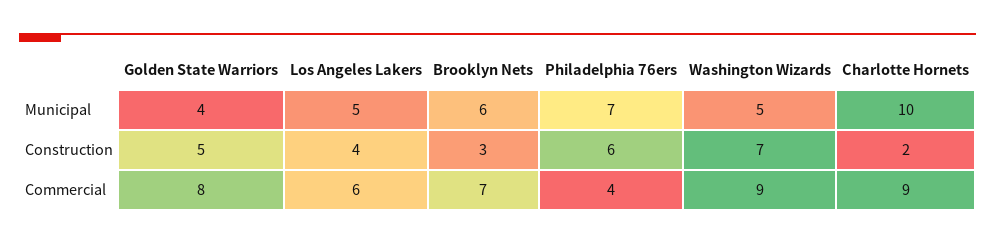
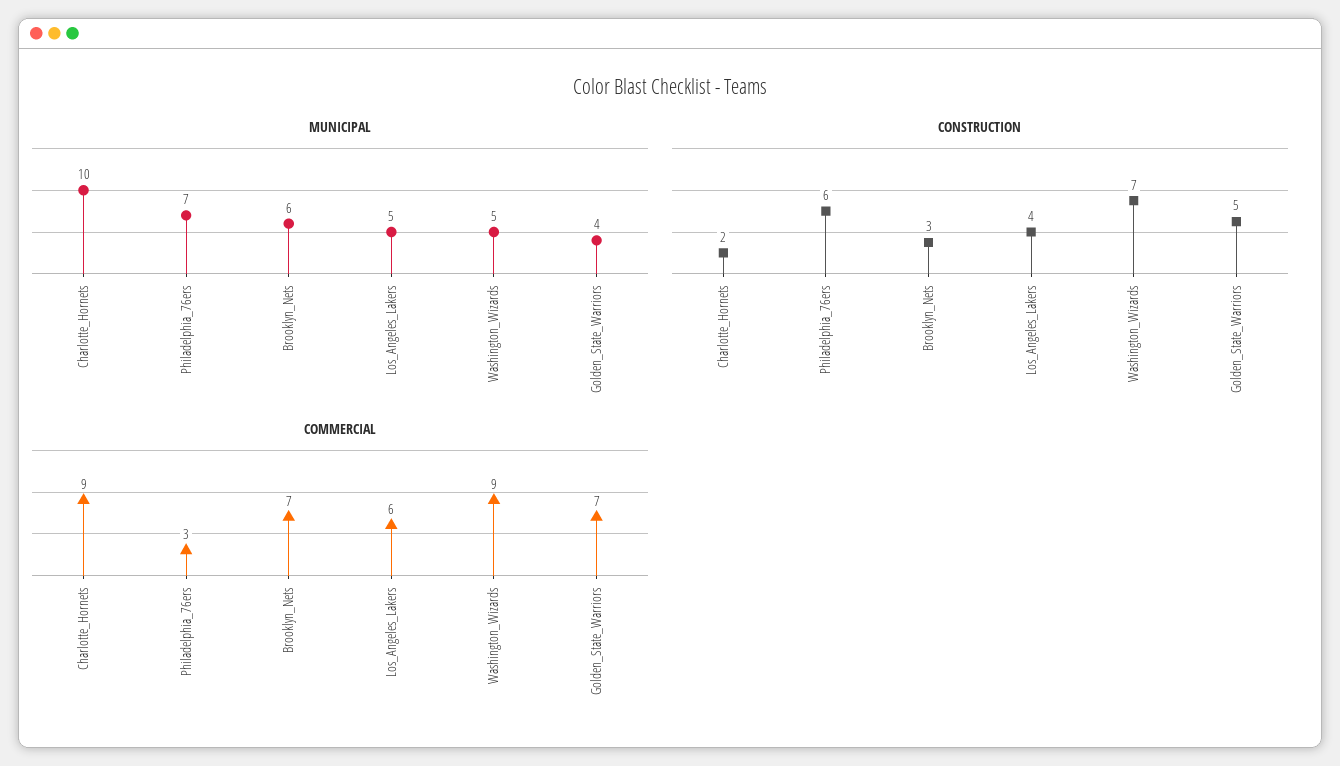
Commercial, Golden State Warriors: 8 -> 7
Commercial, Philadelphia 76ers: 4 -> 3

